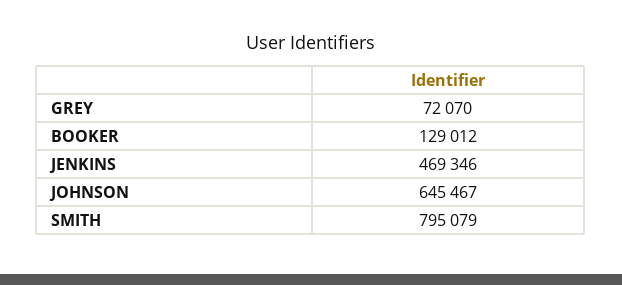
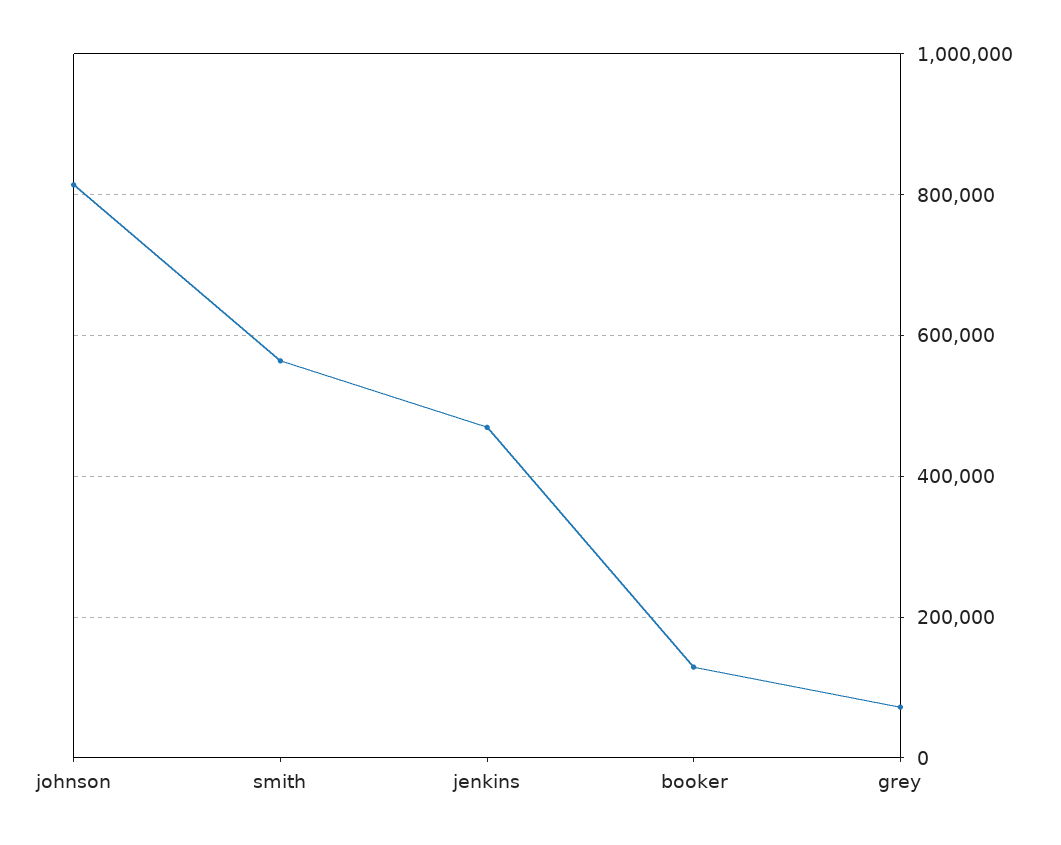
JOHNSON: 645467 -> 820000
SMITH: 795079 -> 560000

